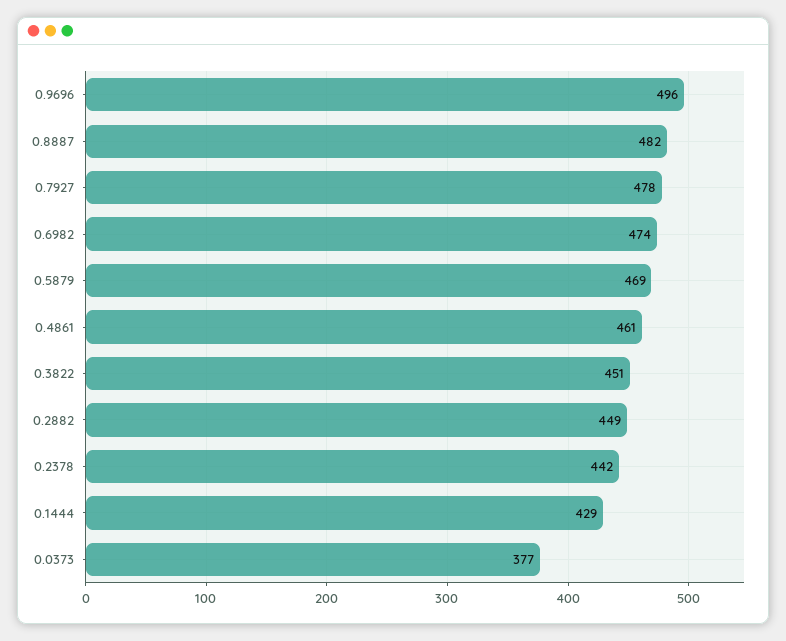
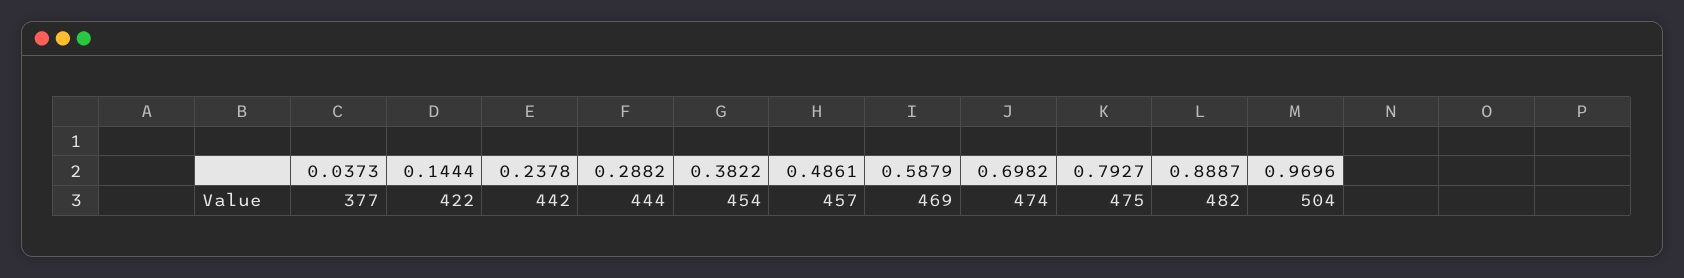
0.9696: 496 -> 504
0.7927: 478 -> 475
0.4861: 461 -> 457
0.3822: 451 -> 454
0.2882: 449 -> 444
0.1444: 429 -> 422

